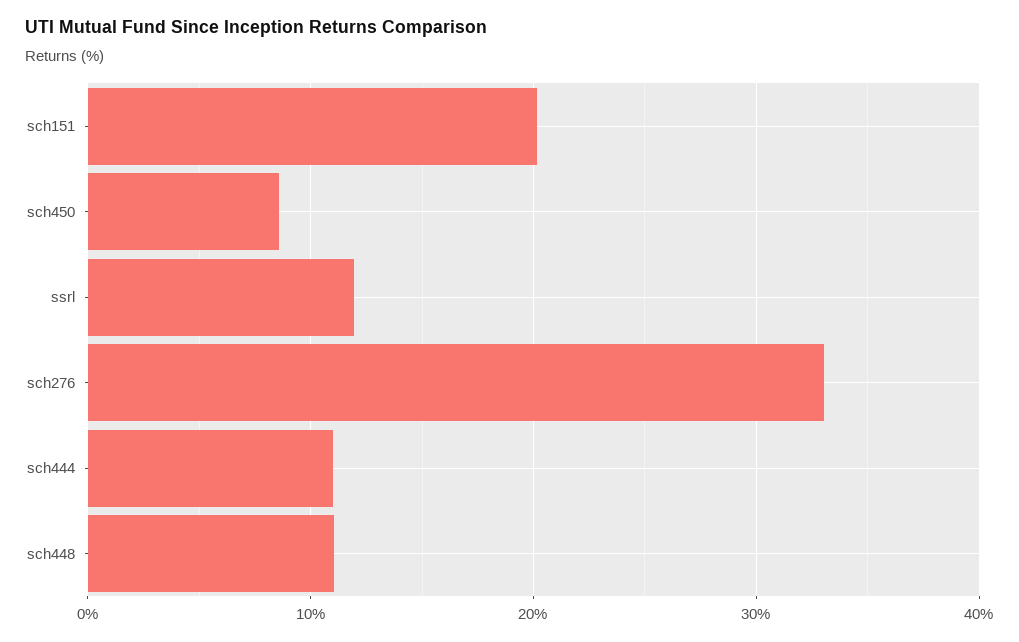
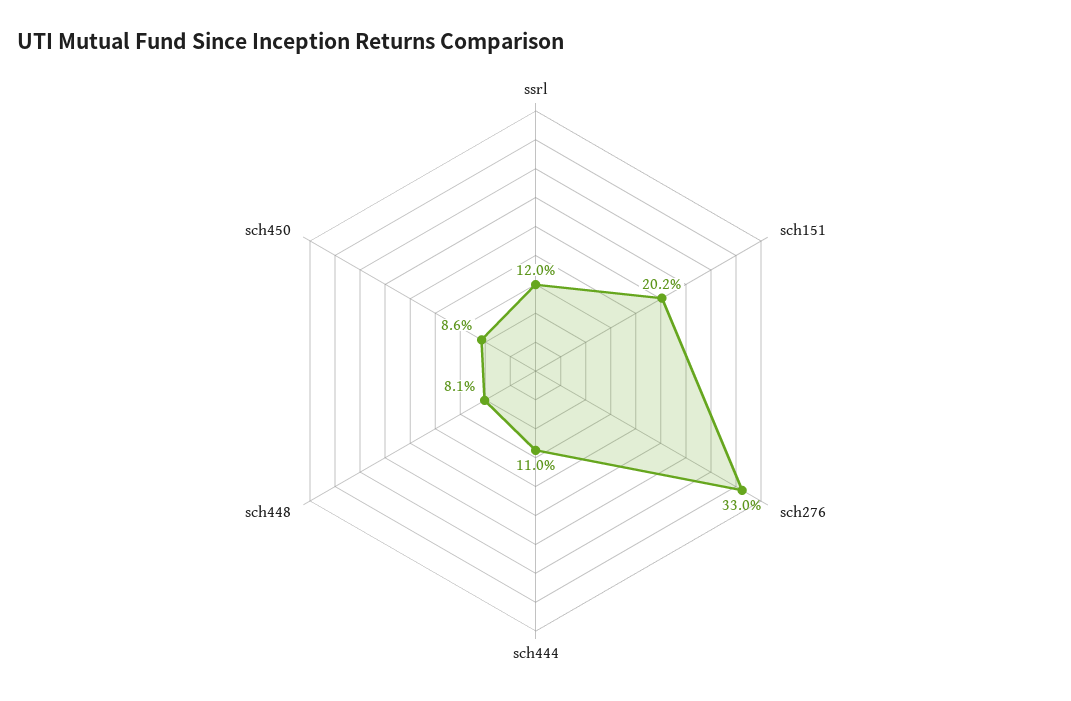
sch448: 11 -> 8.1

